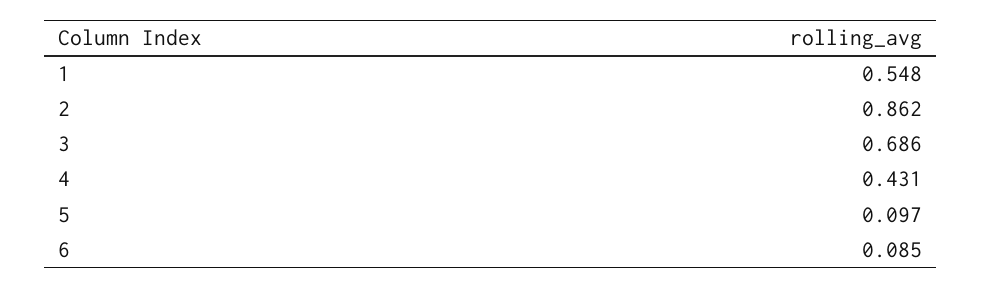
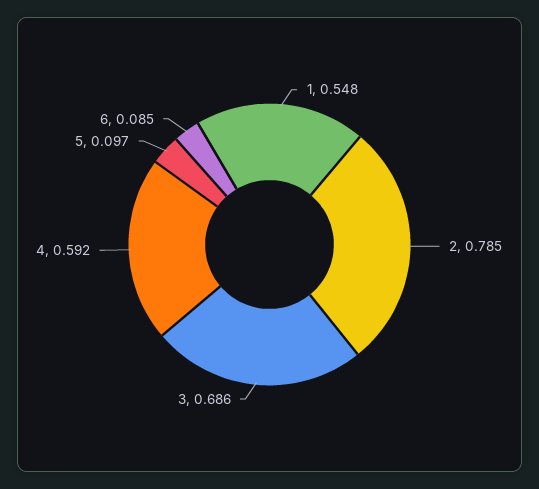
2: 0.862 -> 0.785
4: 0.431 -> 0.592

